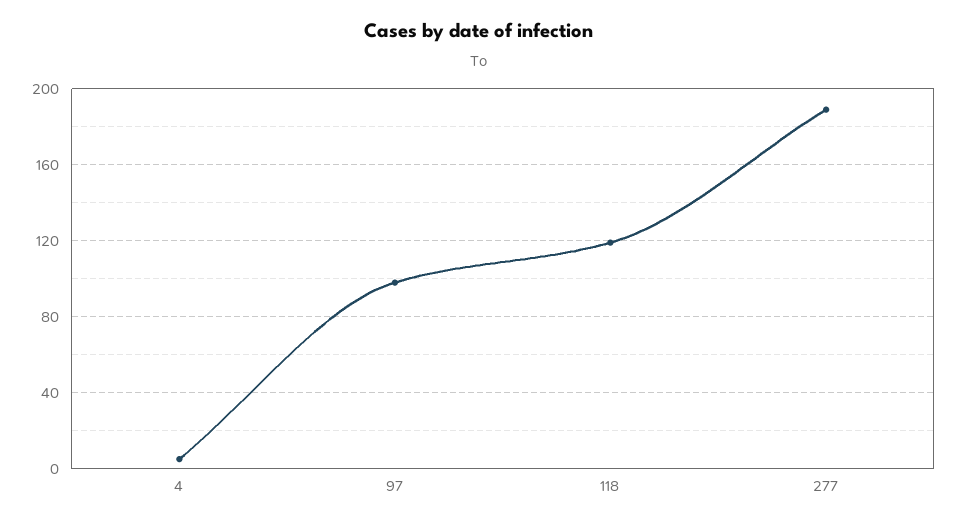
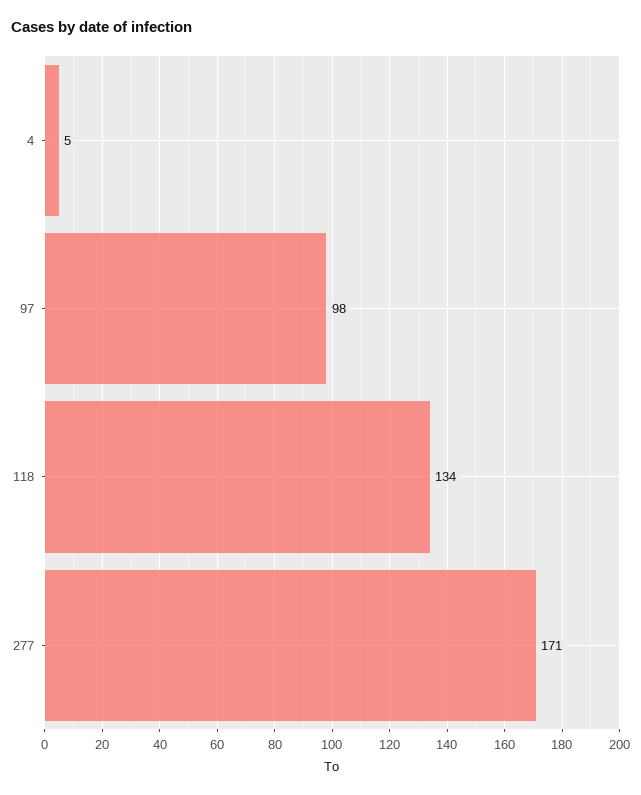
118: 120 -> 134
277: 190 -> 171

